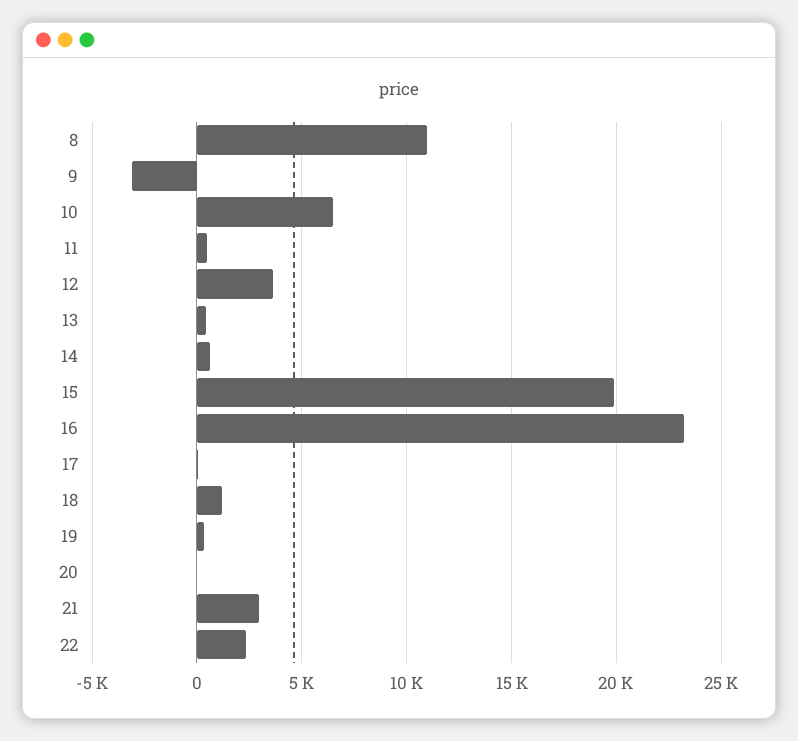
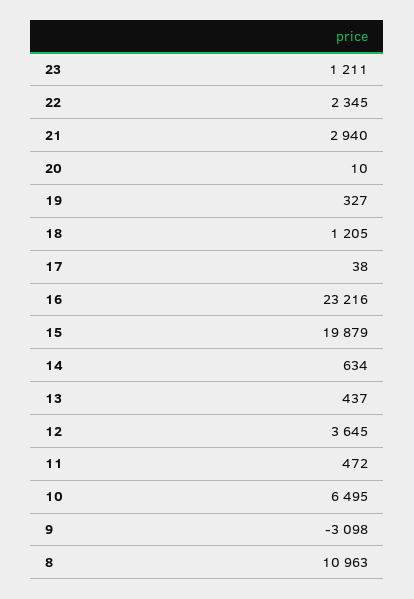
23: none -> 1211

